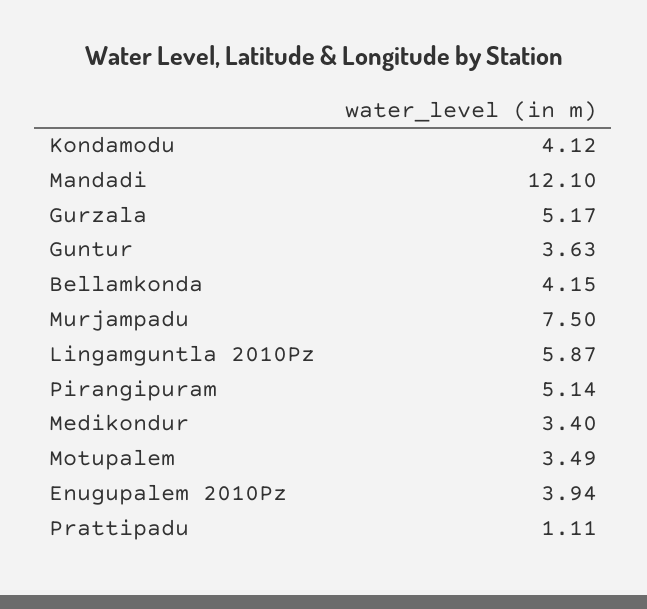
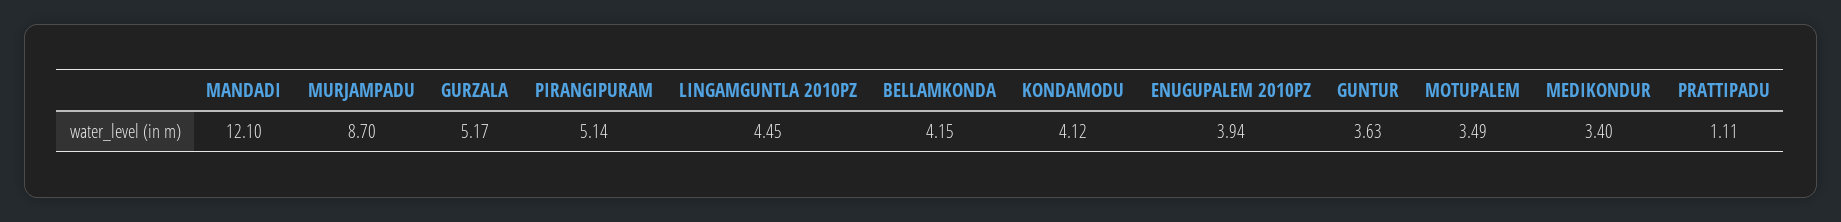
Murjampadu: 7.5 -> 8.7
Lingamguntla 2010Pz: 5.87 -> 4.45

